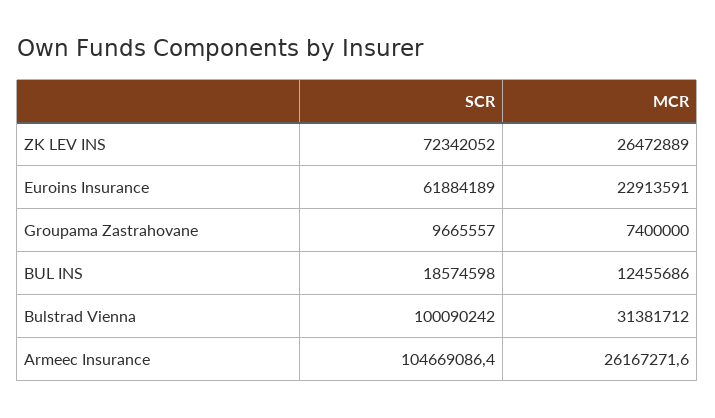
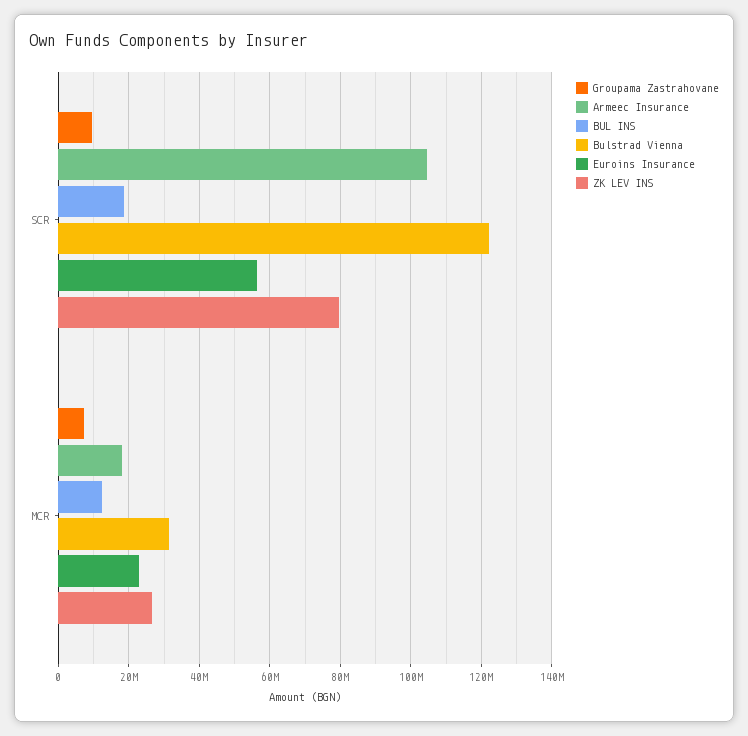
ZK LEV INS, SCR: 72342052 -> 80000000
Euroins Insurance, SCR: 61884189 -> 56000000
Bulstrad Vienna, SCR: 100090242 -> 122000000
Armeec Insurance, MCR: 26167271.6 -> 18000000

